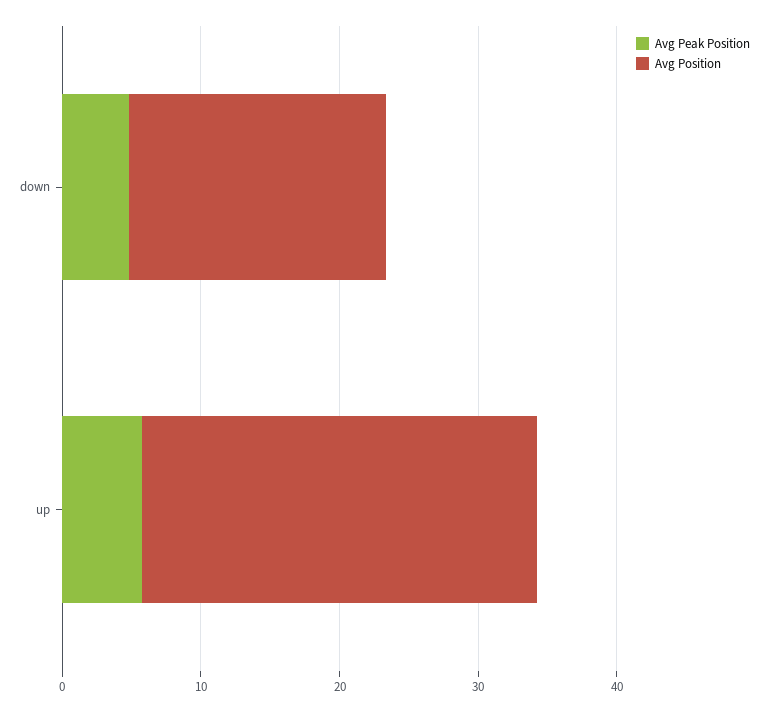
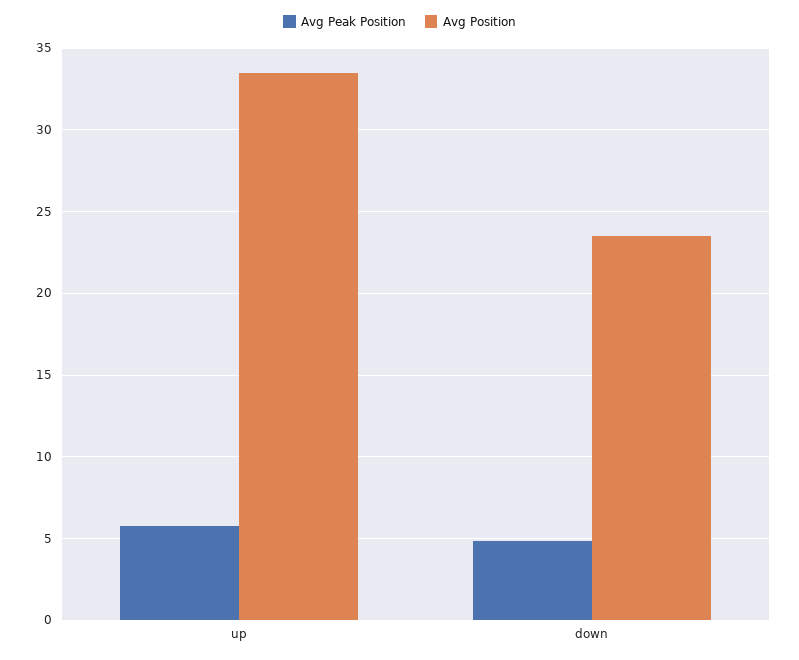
Avg Position, down: 18 -> 23.5
Avg Position, up: 28 -> 33.5

